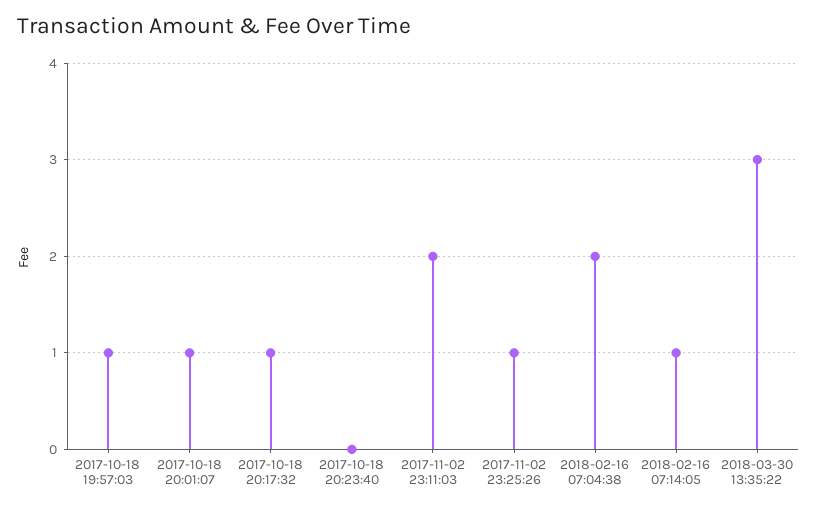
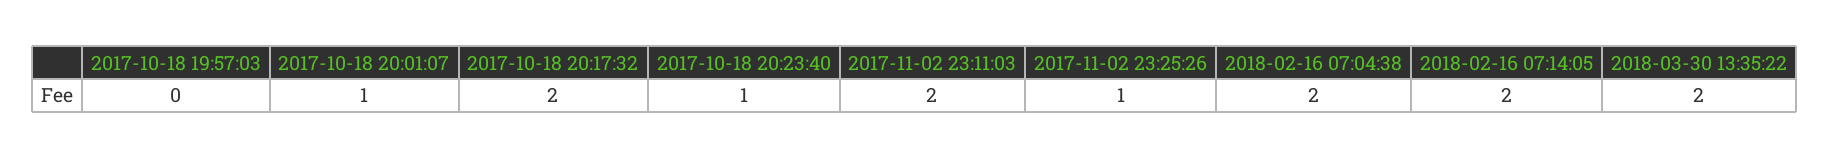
2017-10-18 19:57:03: 1 -> 0
2017-10-18 20:17:32: 1 -> 2
2017-10-18 20:23:40: 0 -> 1
2018-02-16 07:14:05: 1 -> 2
2018-03-30 13:35:22: 3 -> 2

